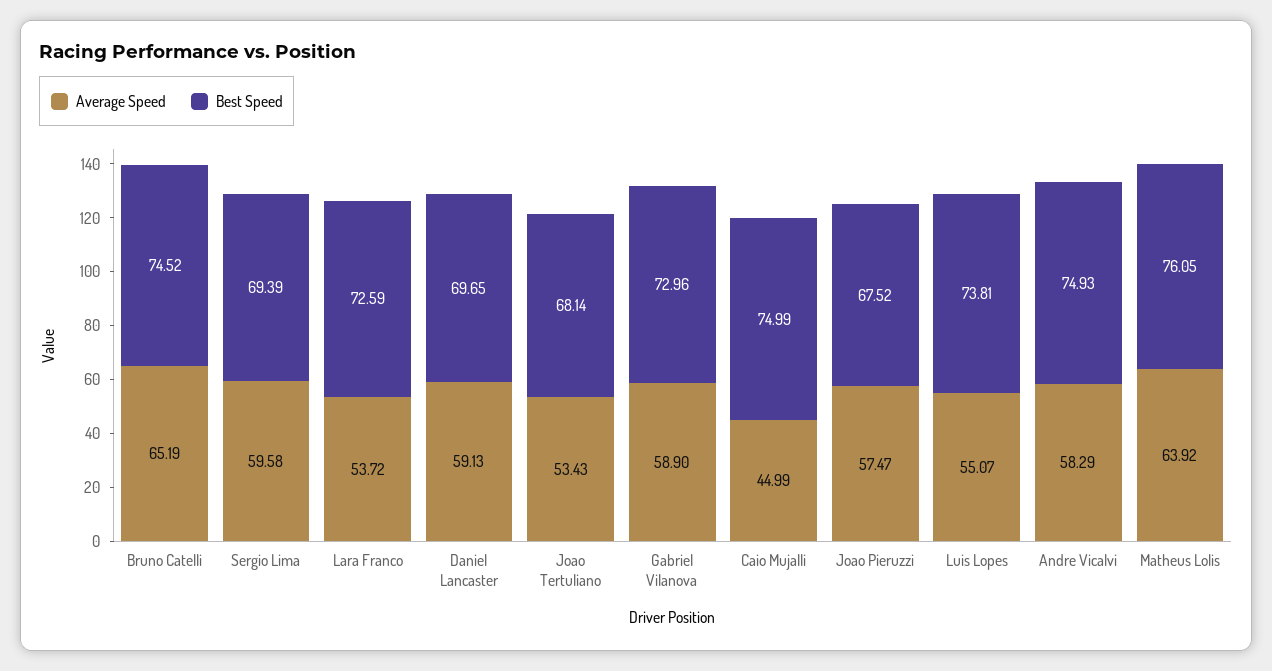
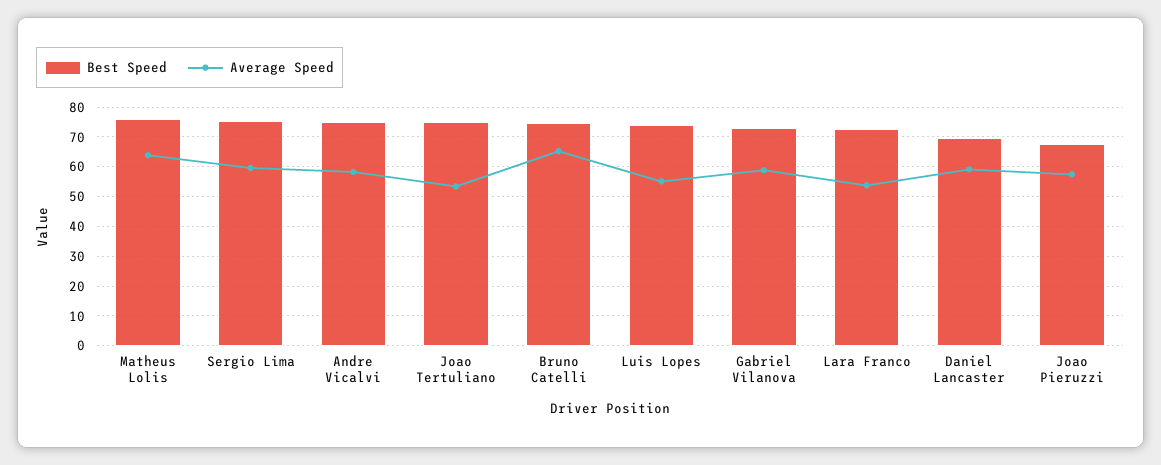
Best Speed, Sergio Lima: 69.39 -> 75
Best Speed, Joao Tertuliano: 68.14 -> 75
Average Speed, Caio Mujalli: 44.99 -> none
Best Speed, Caio Mujalli: 74.99 -> none

